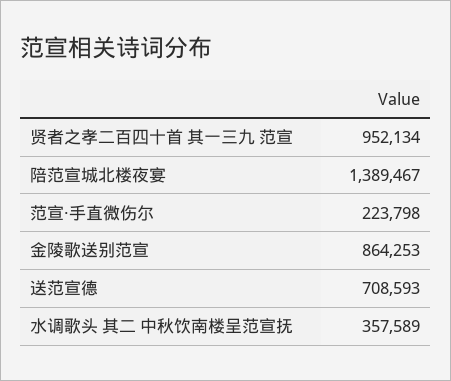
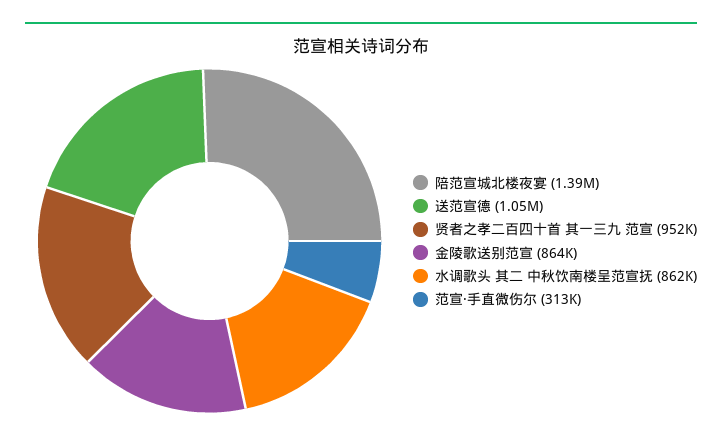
范宣·手直微伤尔: 223798 -> 313000
送范宣德: 708593 -> 1050000
水调歌头 其二 中秋饮南楼呈范宣抚: 357589 -> 862000

